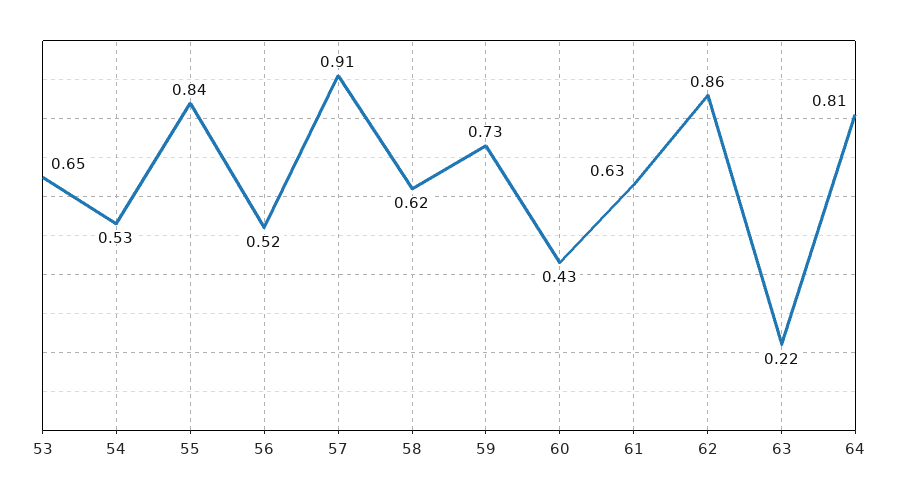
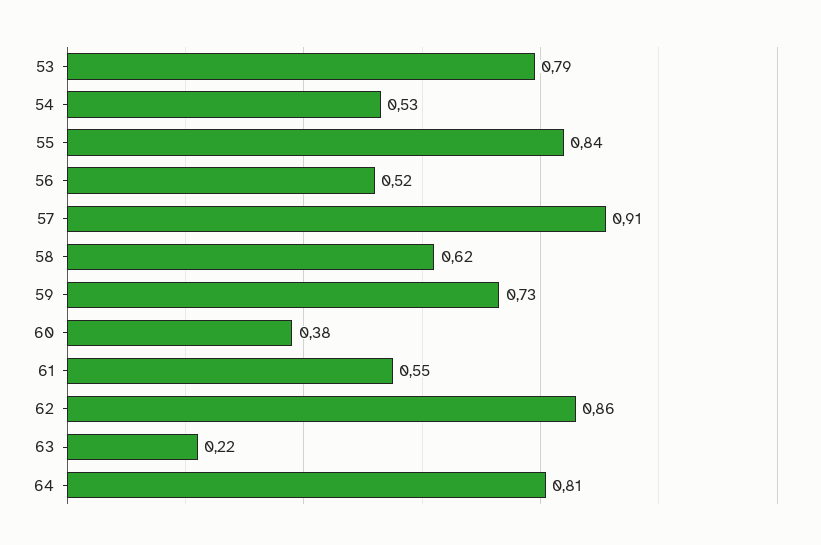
53: 0.65 -> 0.79
60: 0.43 -> 0.38
61: 0.63 -> 0.55

